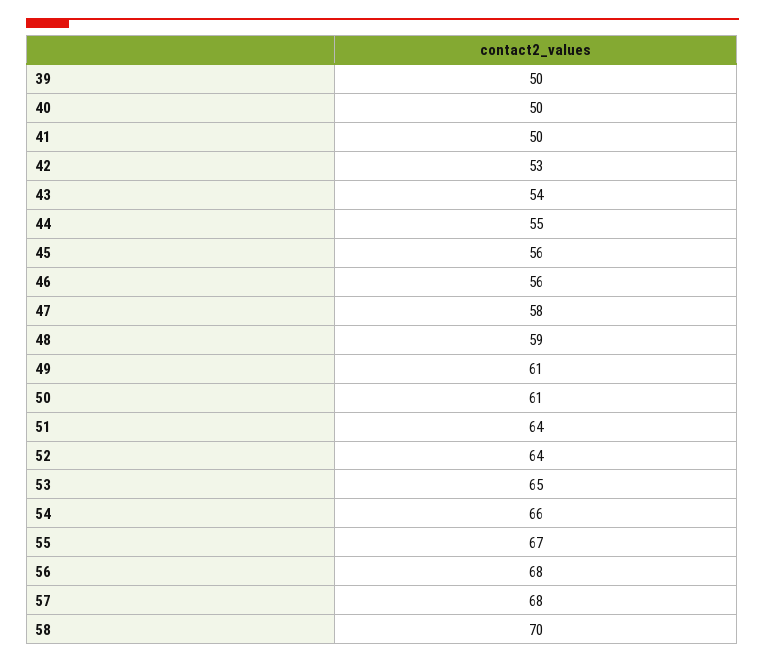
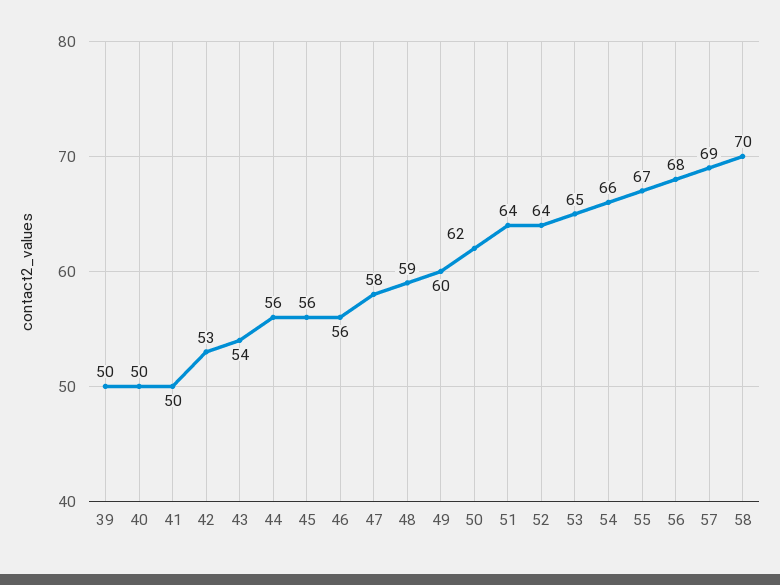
44: 55 -> 56
49: 61 -> 60
50: 61 -> 62
57: 68 -> 69

